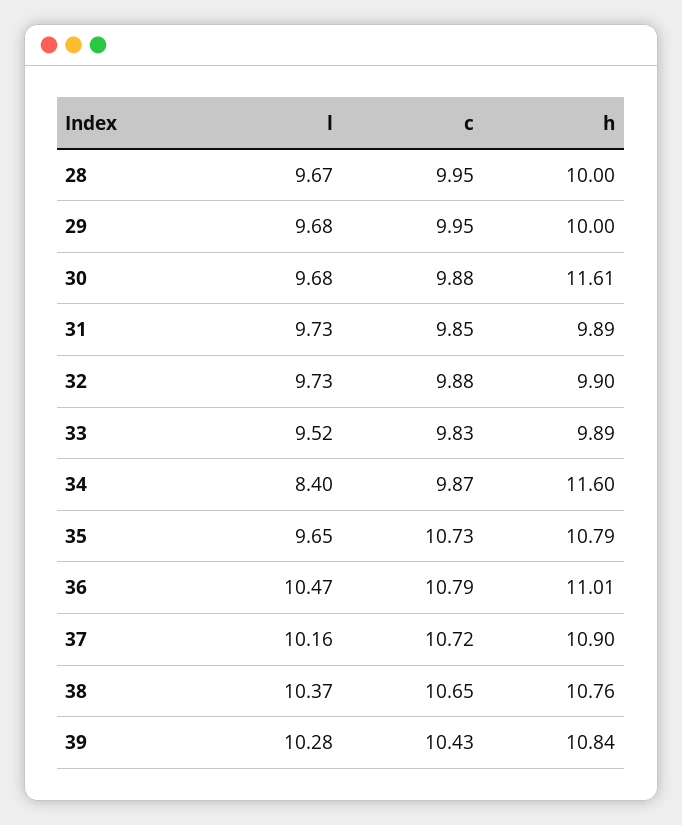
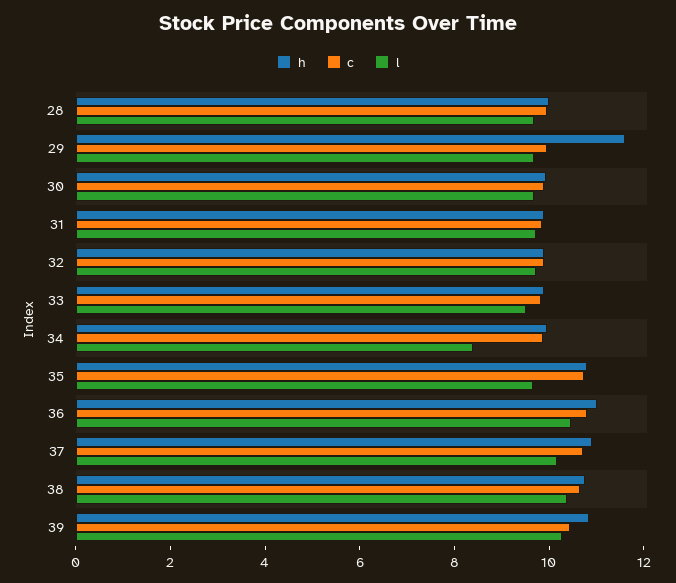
h, 29: 10 -> 11.5
h, 30: 11.61 -> 10
h, 34: 11.6 -> 10

